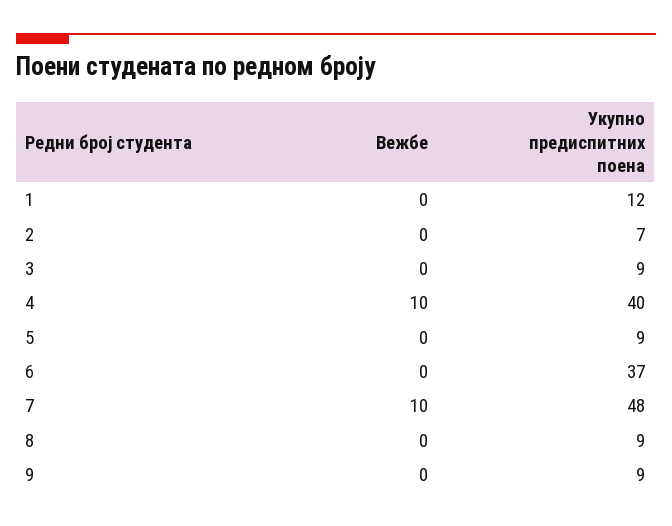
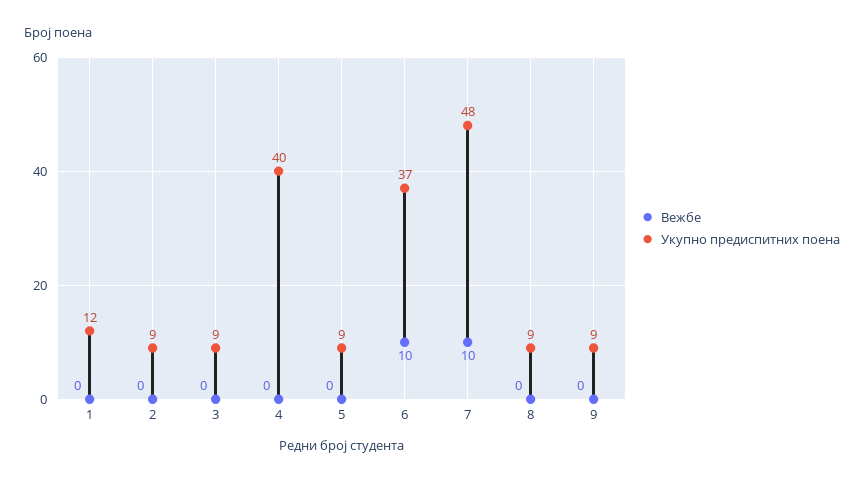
Укупно предиспитних поена, 2: 7 -> 9
Вежбе, 4: 10 -> 0
Вежбе, 6: 0 -> 10

